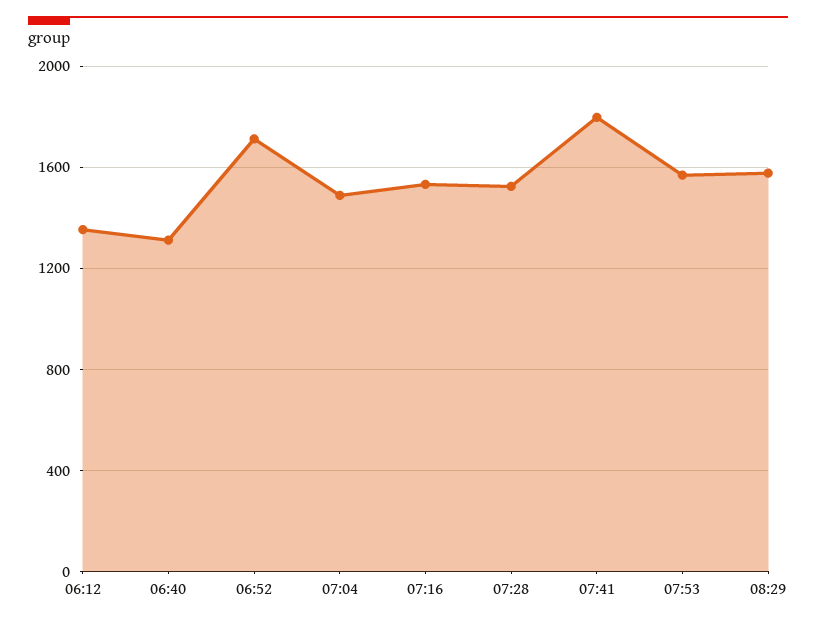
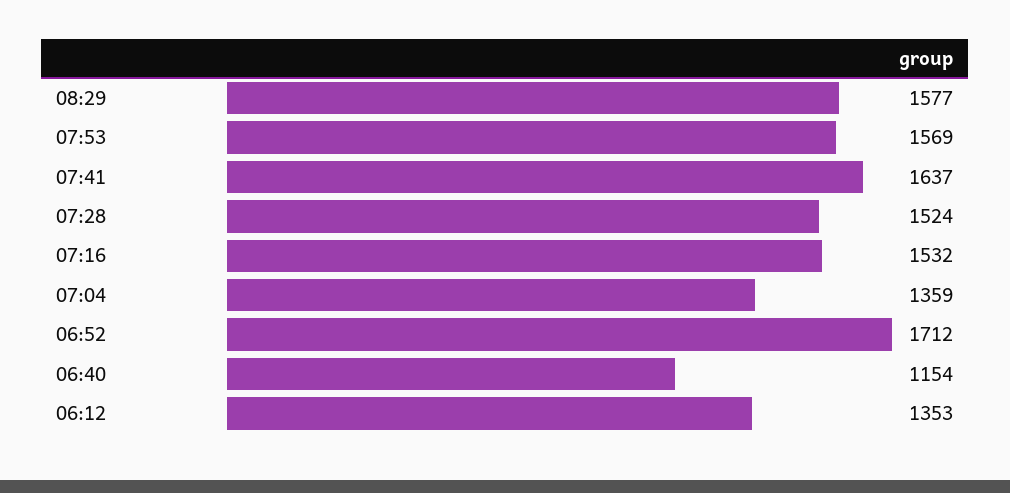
06:40: 1300 -> 1154
07:04: 1500 -> 1359
07:41: 1800 -> 1637

